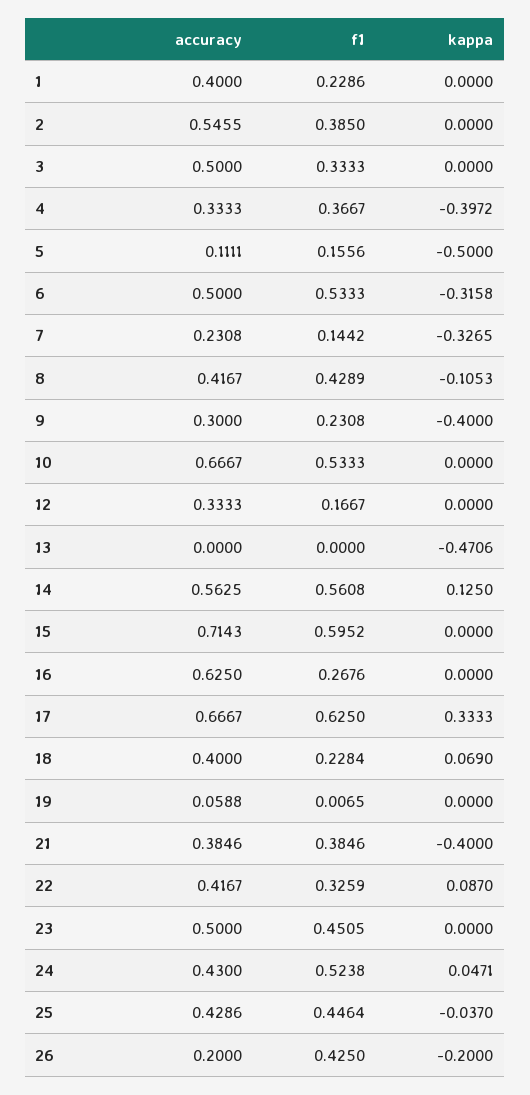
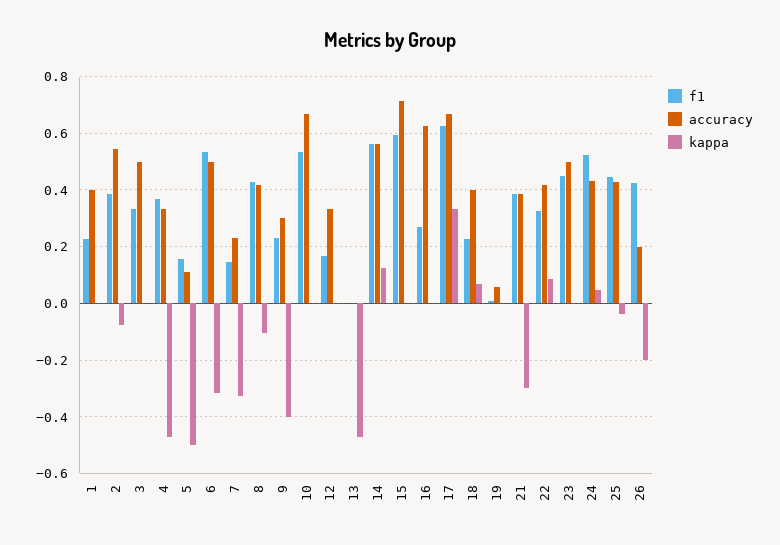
kappa, 2: 0 -> -0.075
kappa, 4: -0.3972 -> -0.475
kappa, 21: -0.4 -> -0.3

